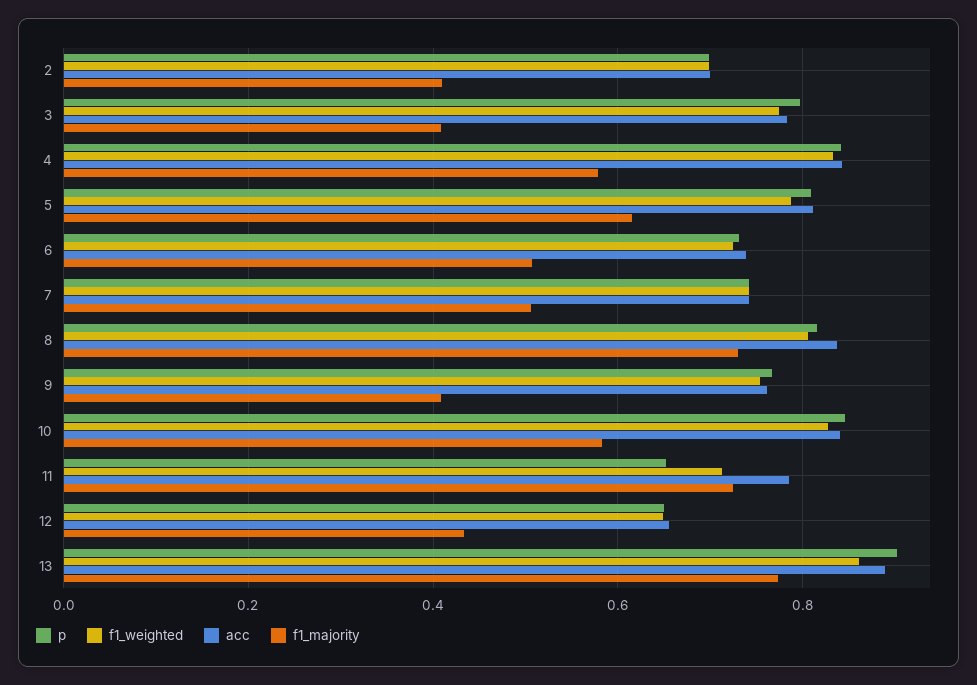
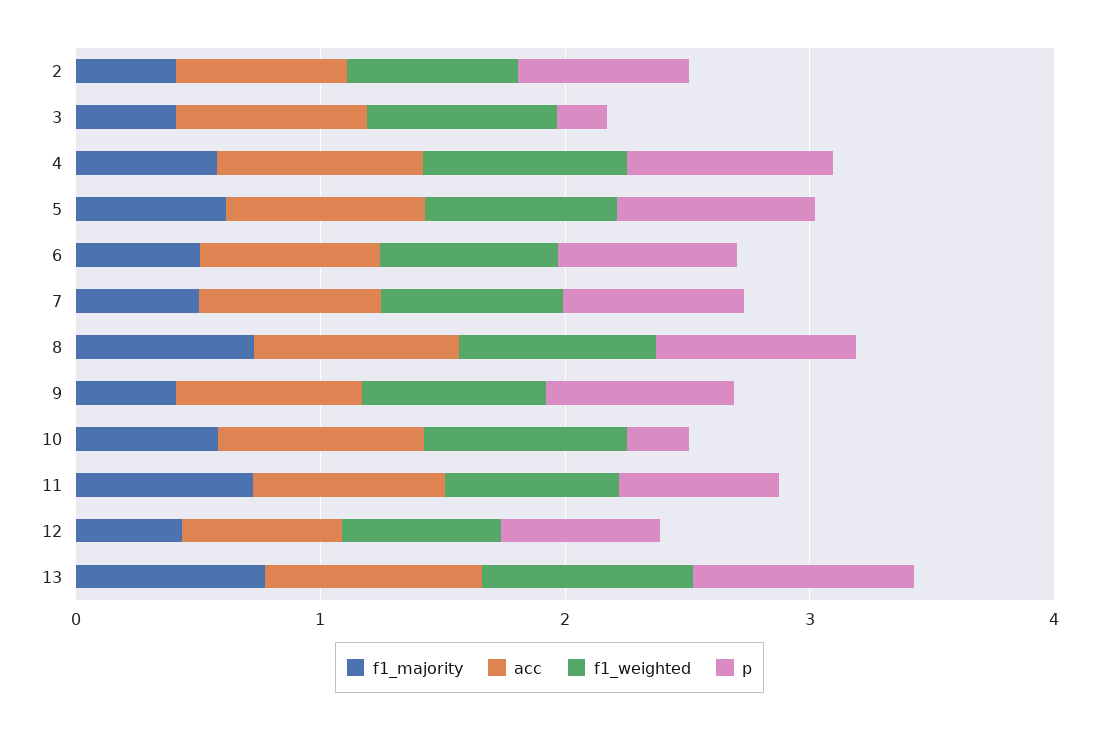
p, 3: 0.8 -> 0.2
p, 10: 0.84 -> 0.2

